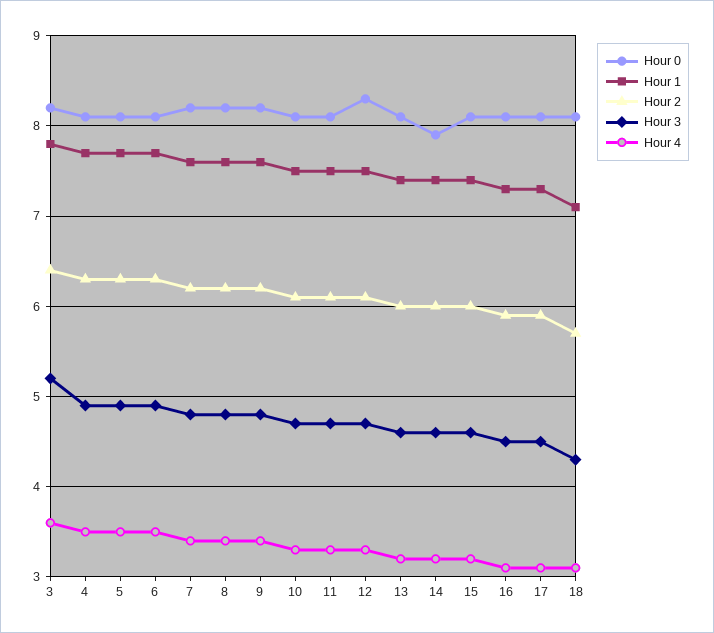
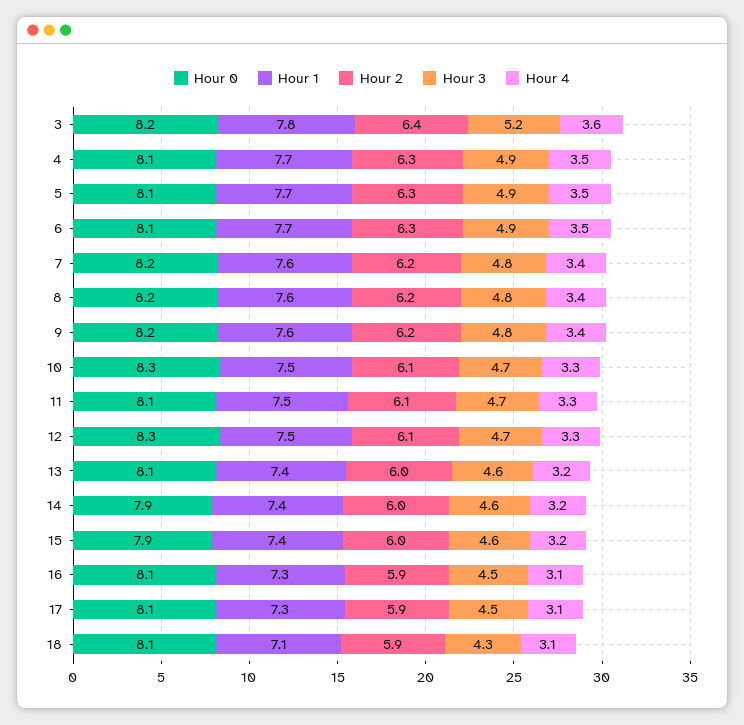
Hour 0, 10: 8.1 -> 8.3
Hour 0, 15: 8.1 -> 7.9
Hour 2, 18: 5.7 -> 5.9

